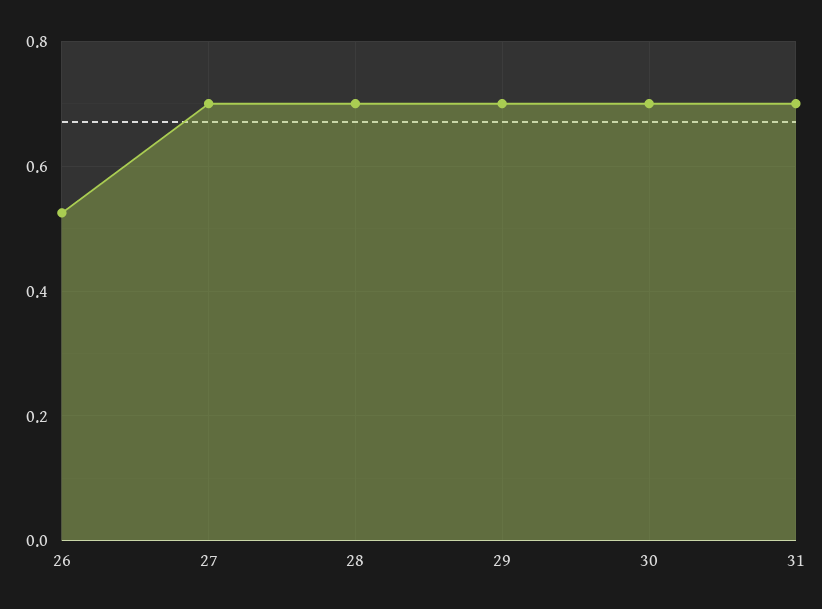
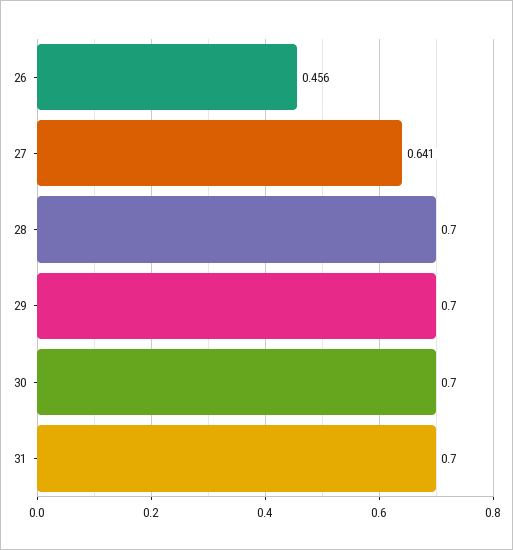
26: 0.52 -> 0.456
27: 0.7 -> 0.641

